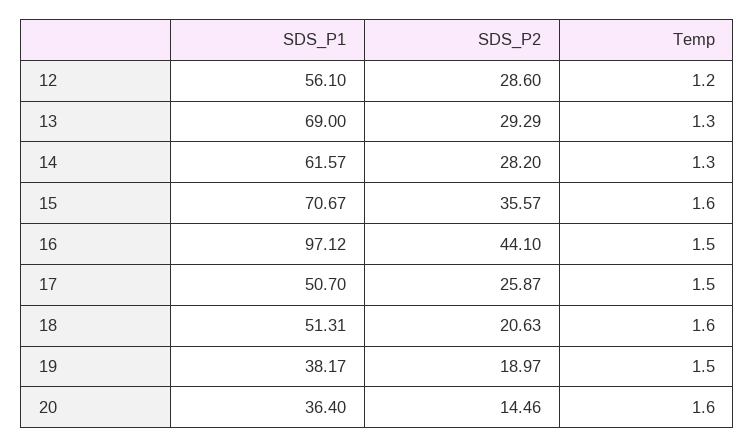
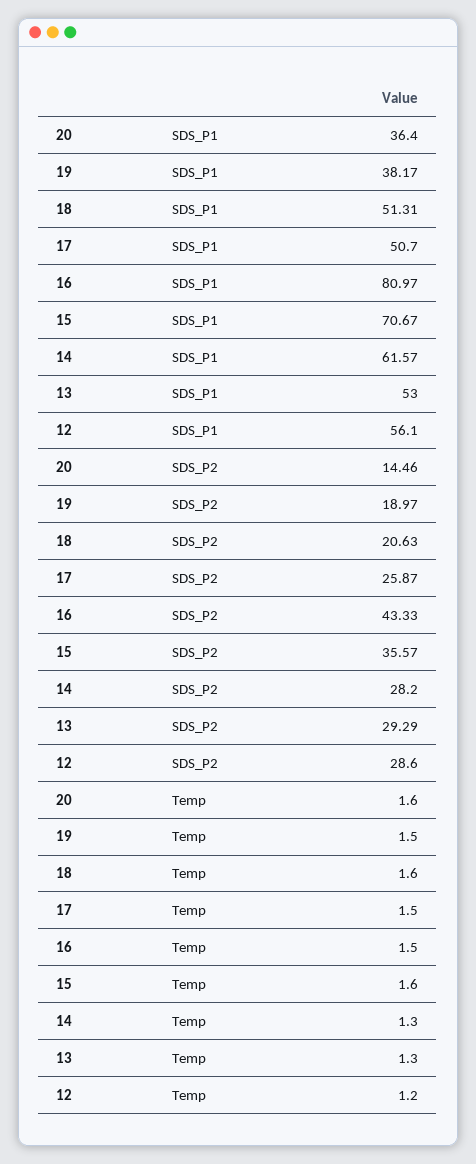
SDS_P1, 13: 69 -> 53
SDS_P1, 16: 97.12 -> 80.97
SDS_P2, 16: 44.1 -> 43.33

